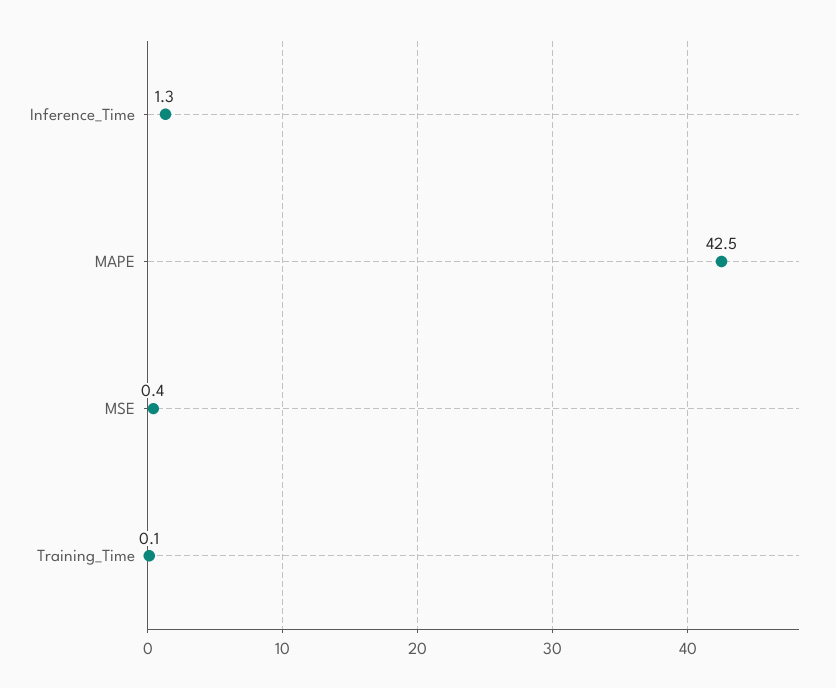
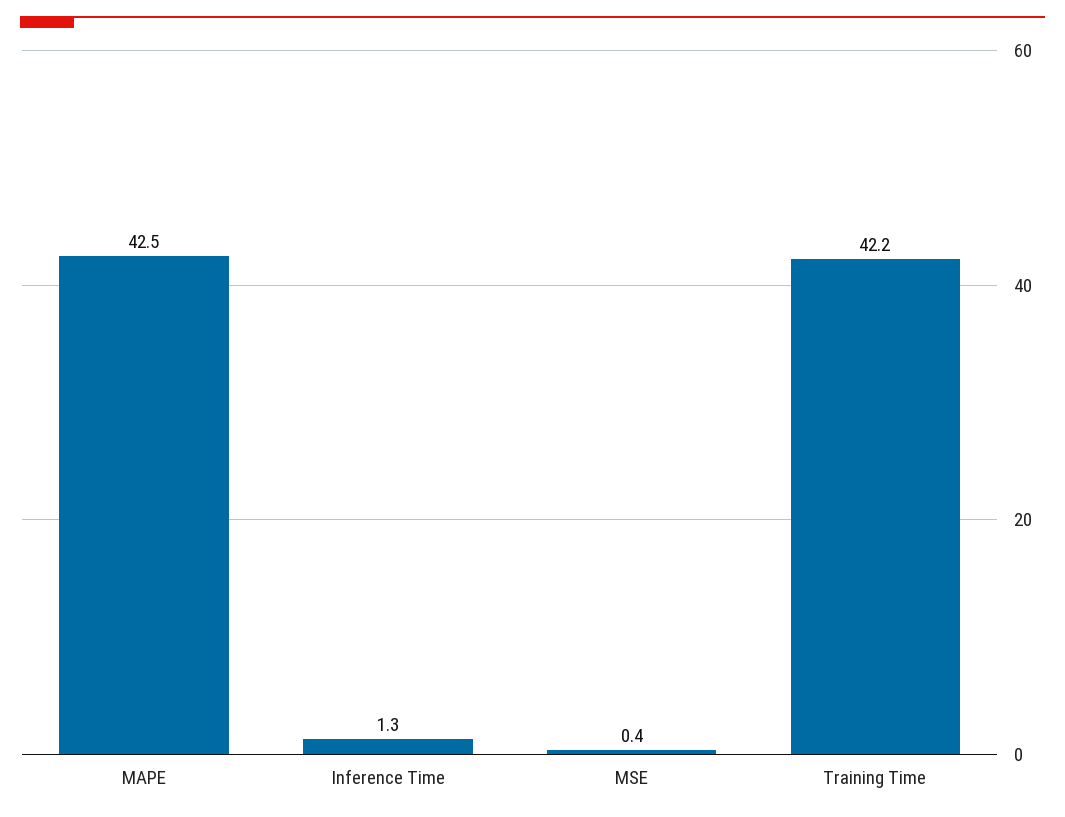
Training_Time: 0.1 -> 42.2

